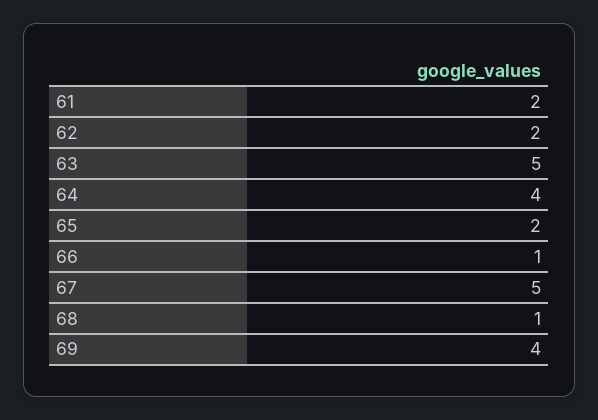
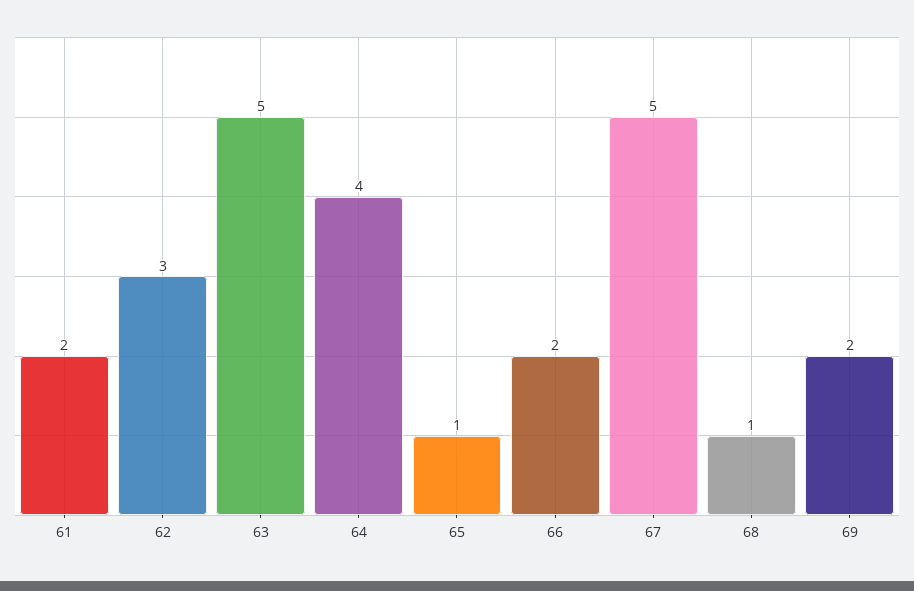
62: 2 -> 3
65: 2 -> 1
66: 1 -> 2
69: 4 -> 2

